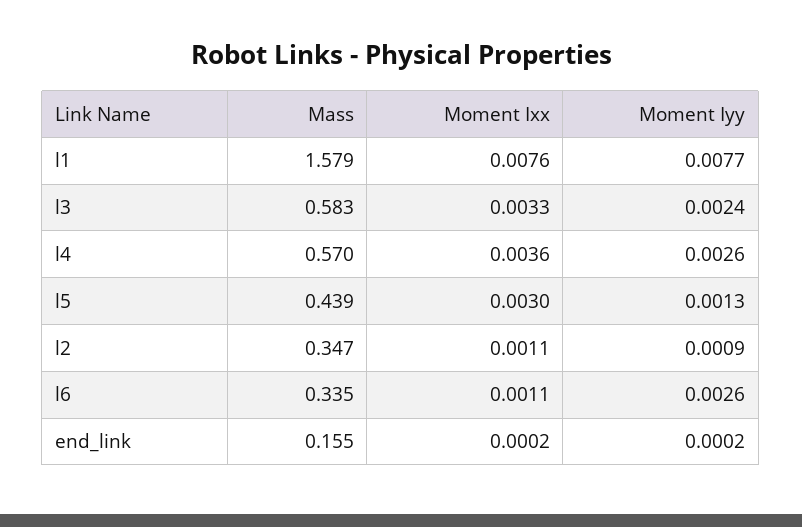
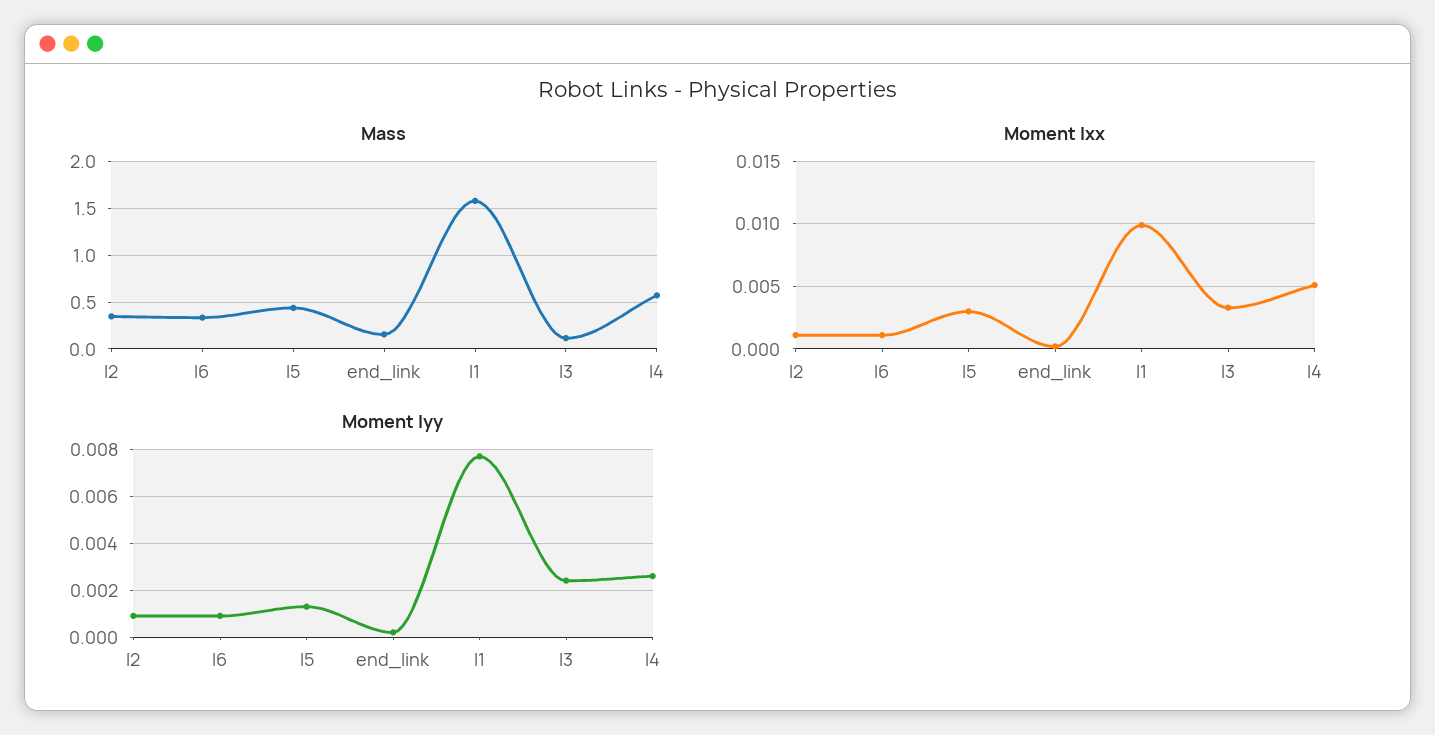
Moment Ixx, l1: 0.0076 -> 0.01
Mass, l3: 0.583 -> 0.1
Moment Ixx, l4: 0.0036 -> 0.005
Moment Iyy, l6: 0.0026 -> 0.001

